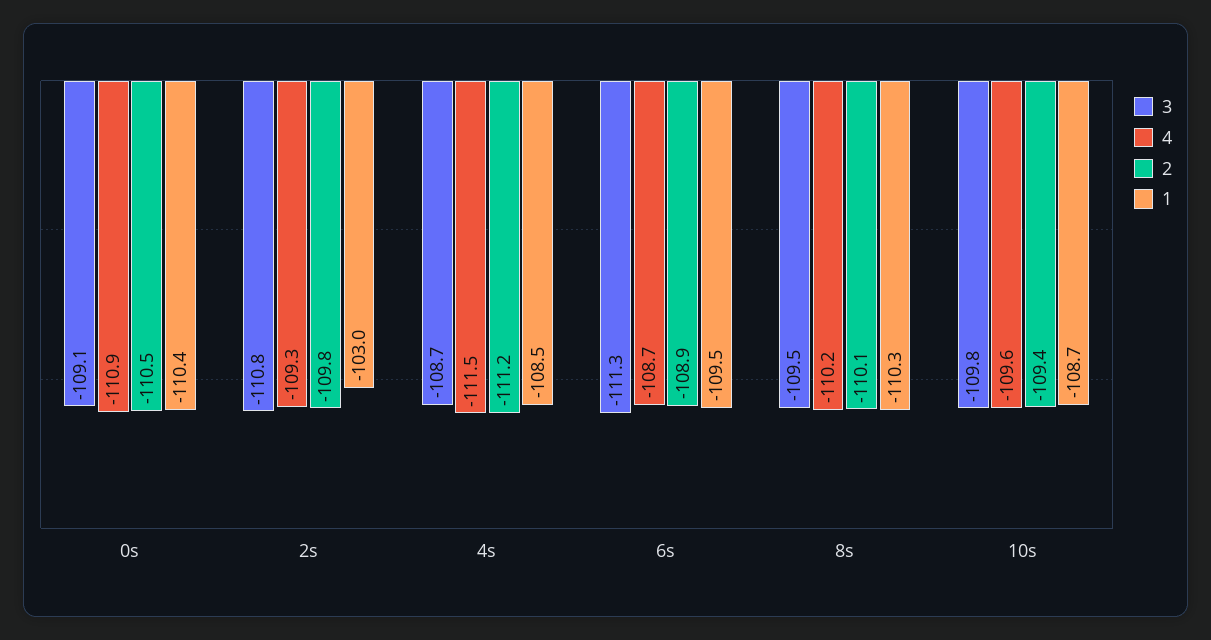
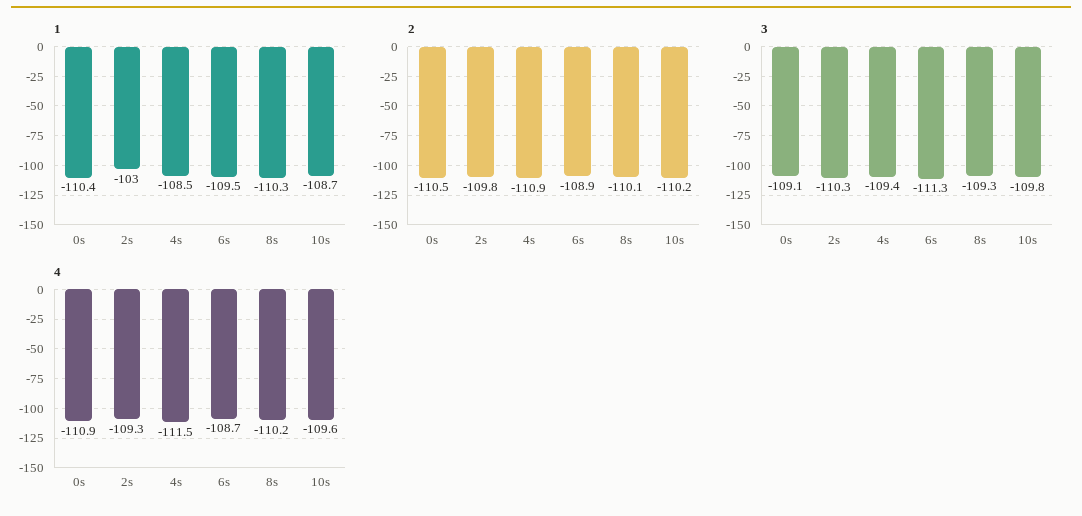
3, 2s: -110.8 -> -110.3
3, 4s: -108.7 -> -109.4
2, 4s: -111.2 -> -110.9
3, 8s: -109.5 -> -109.3
2, 10s: -109.4 -> -110.2

